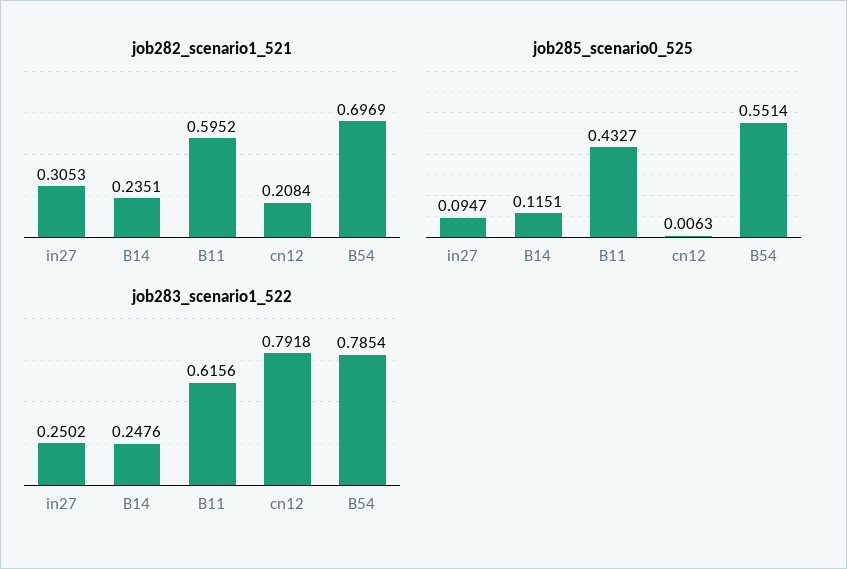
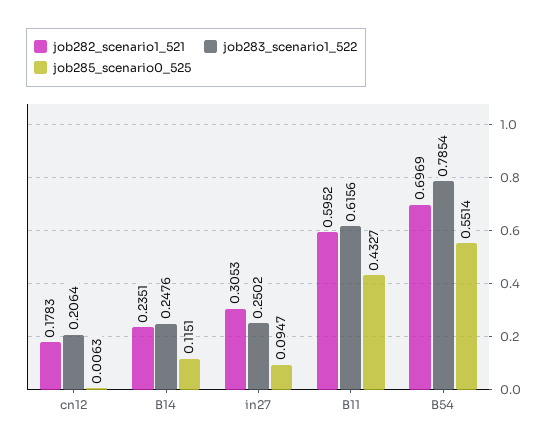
job282_scenario1_521, cn12: 0.2084 -> 0.1783
job283_scenario1_522, cn12: 0.7918 -> 0.2064

